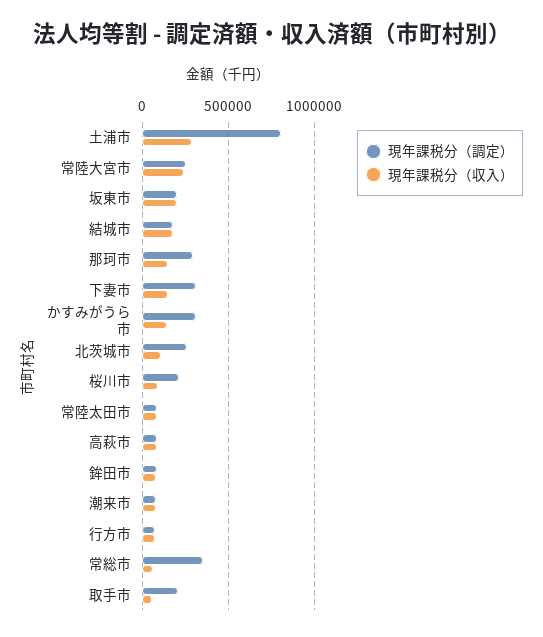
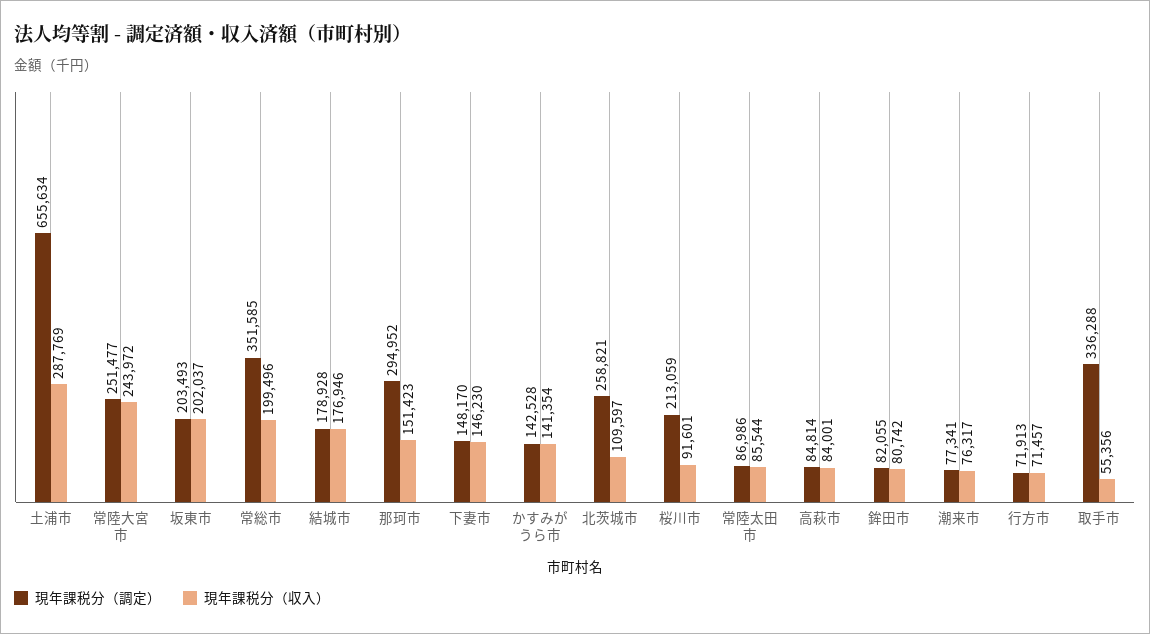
現年課税分（調定）, 土浦市: 800000 -> 655634
現年課税分（調定）, 下妻市: 300000 -> 148170
現年課税分（調定）, かすみがうら市: 300000 -> 142528
現年課税分（収入）, 常総市: 50000 -> 199496
現年課税分（調定）, 取手市: 200000 -> 336288

